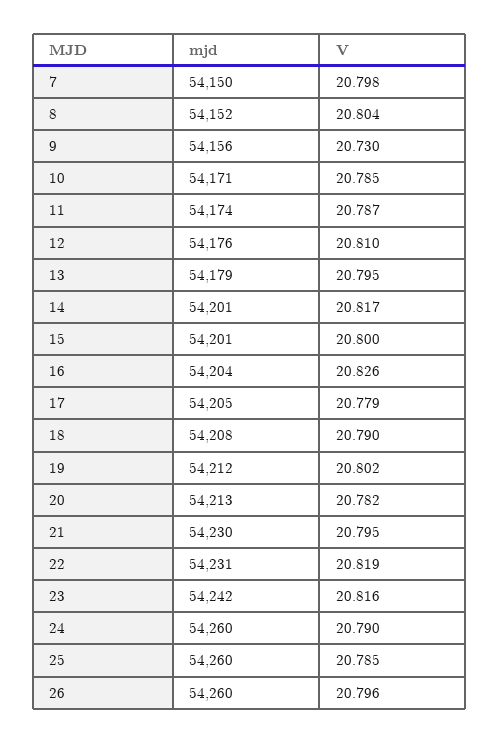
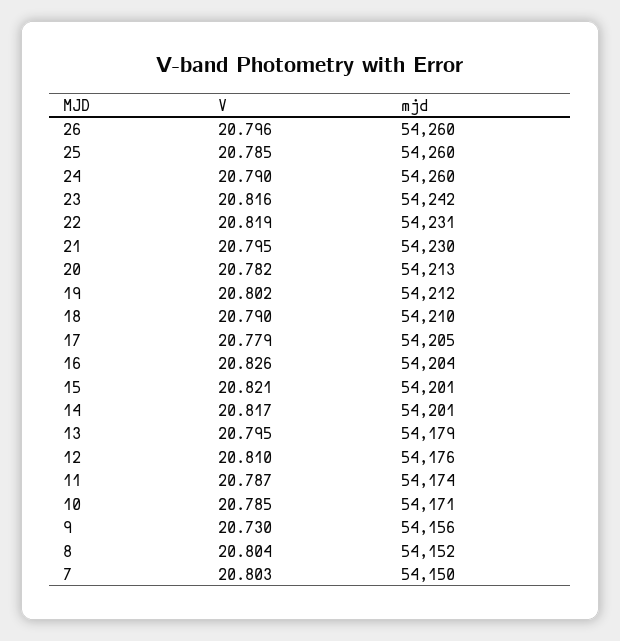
V, 7: 20.798 -> 20.803
V, 15: 20.8 -> 20.821
mjd, 18: 54208 -> 54210

